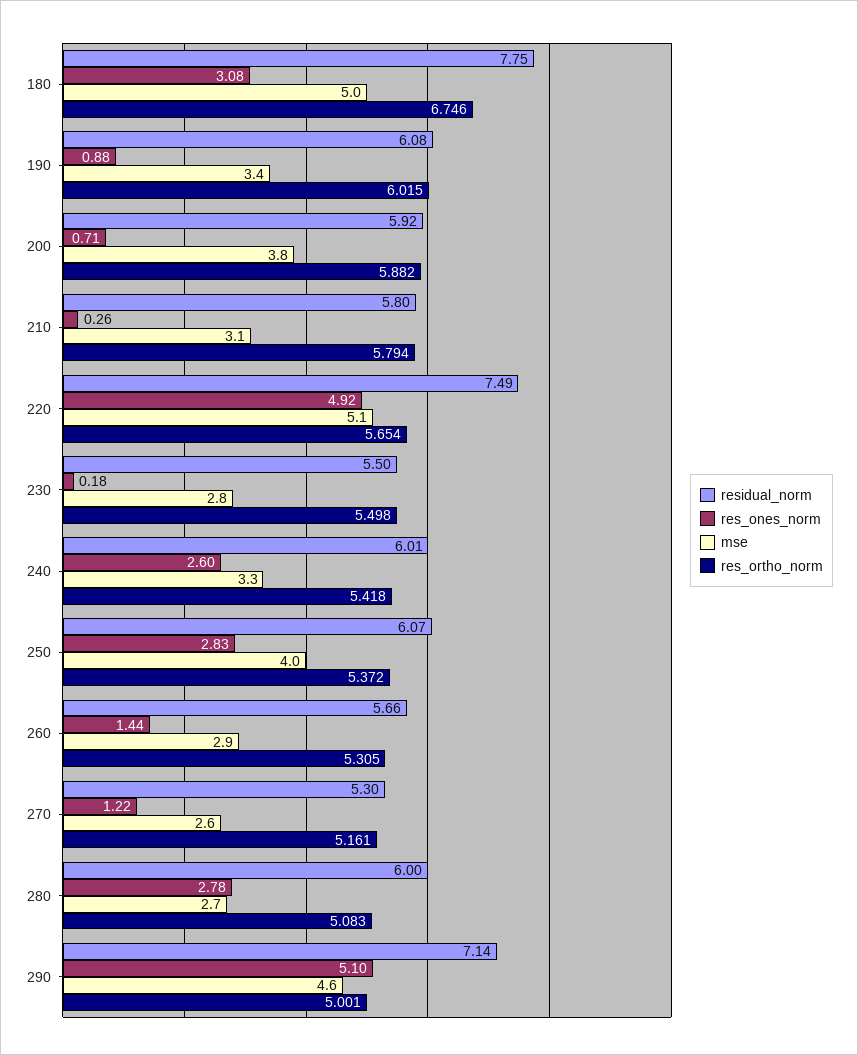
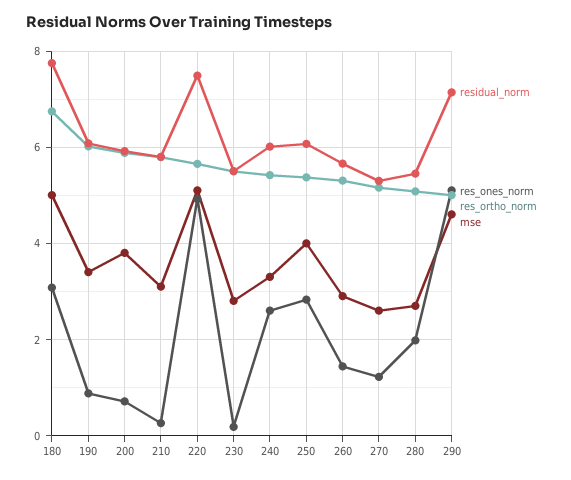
residual_norm, 280: 6 -> 5.4
res_ones_norm, 280: 2.78 -> 2

